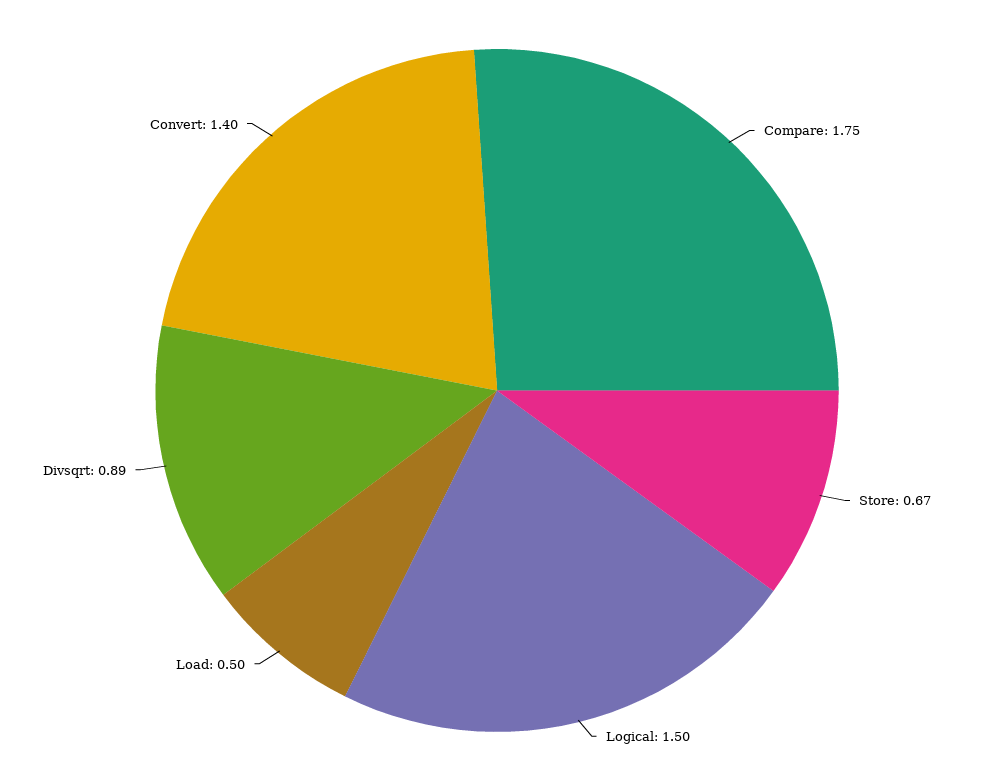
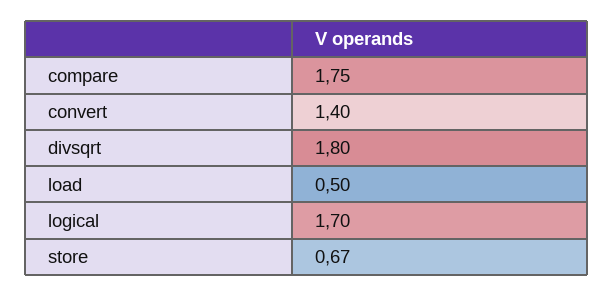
Logical: 1.5 -> 1.7
Divsqrt: 0.89 -> 1.8

